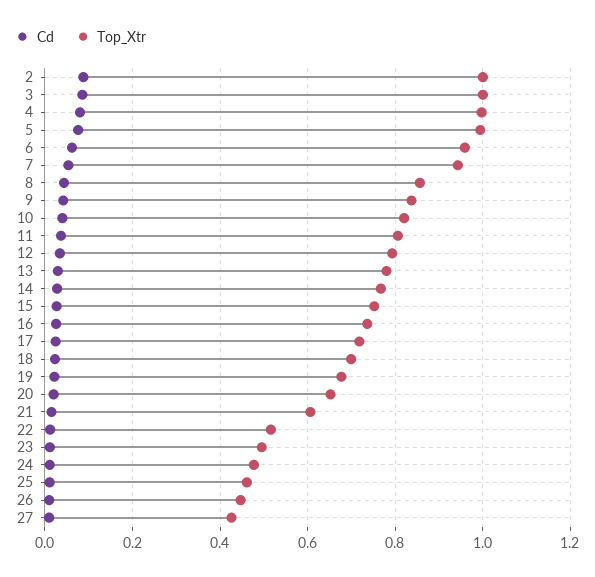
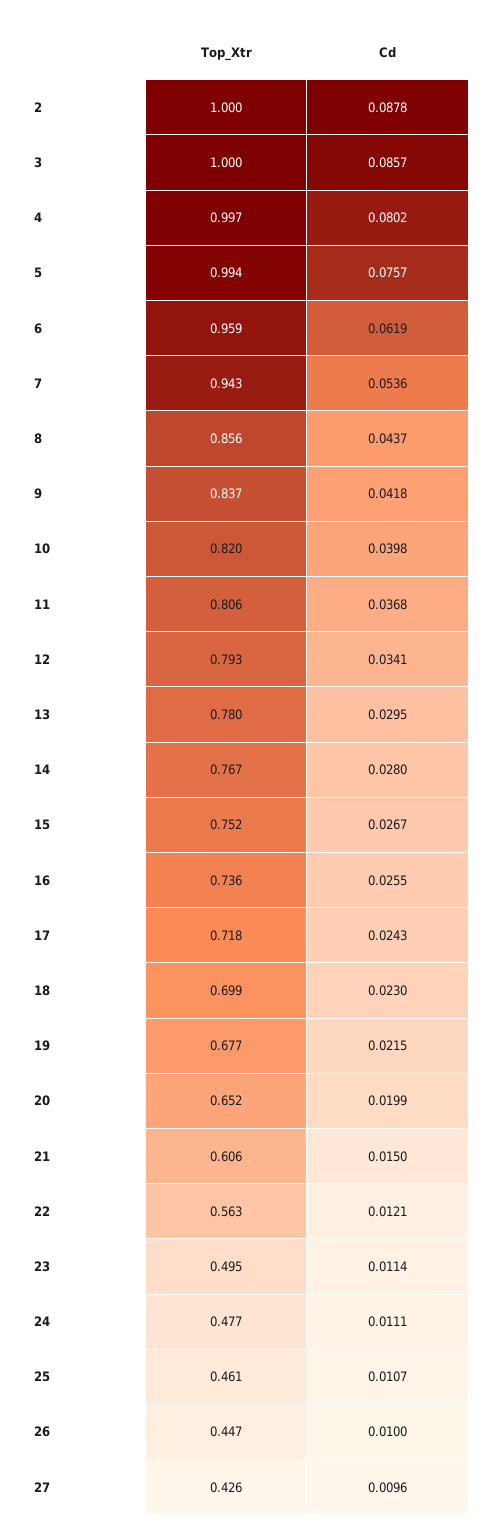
Top_Xtr, 22: 0.52 -> 0.563

